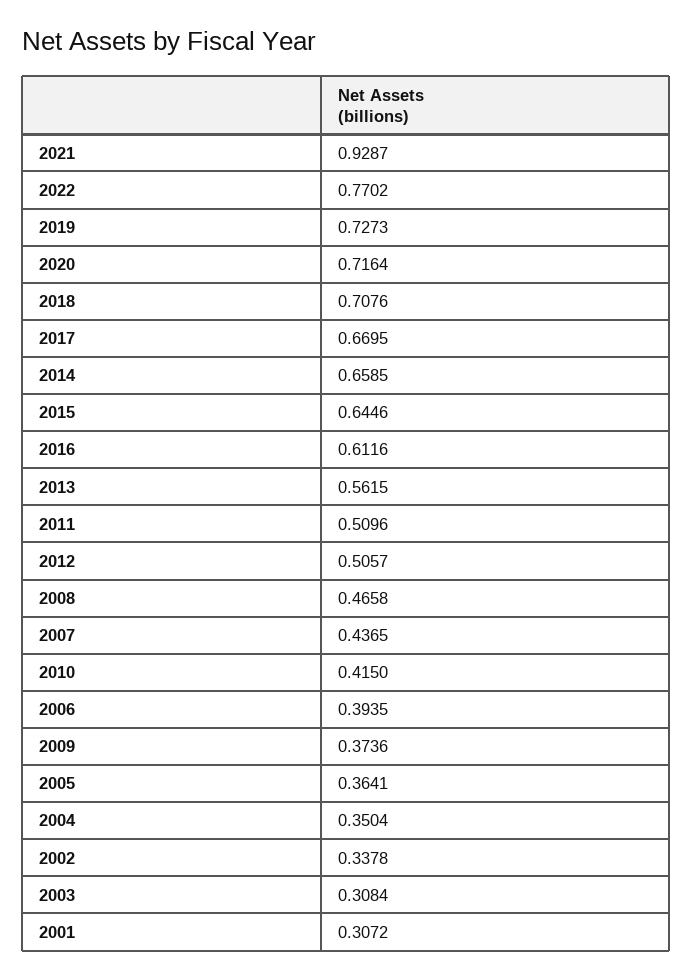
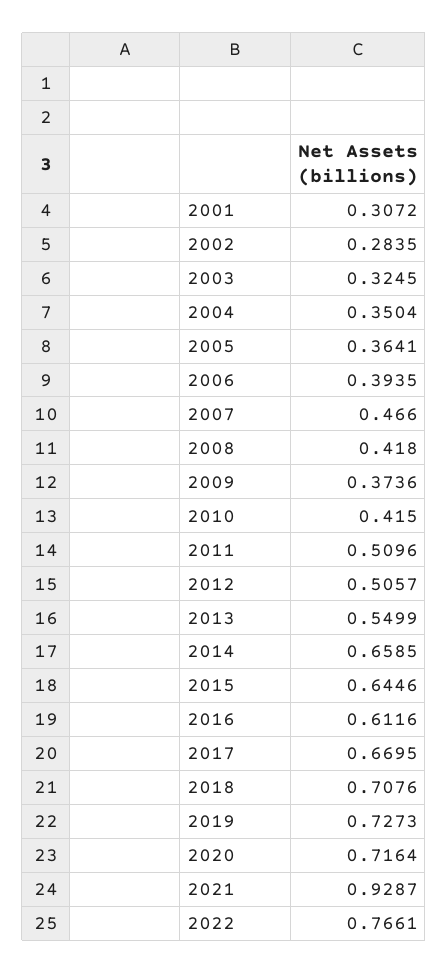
2022: 0.7702 -> 0.7661
2013: 0.5615 -> 0.5499
2008: 0.4658 -> 0.418
2007: 0.4365 -> 0.466
2002: 0.3378 -> 0.2835
2003: 0.3084 -> 0.3245

